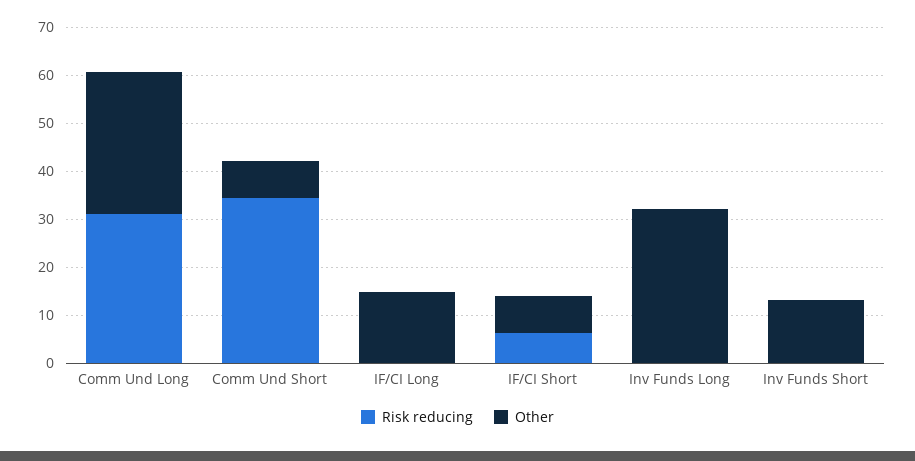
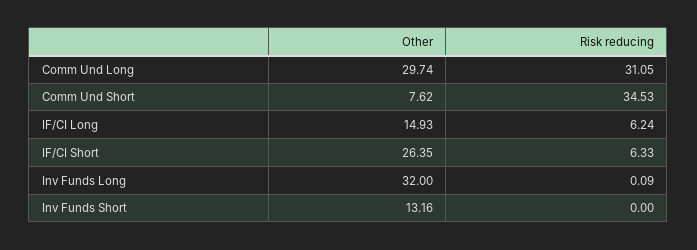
Risk reducing, IF/CI Long: 0 -> 6.24
Other, IF/CI Short: 8 -> 26.35

